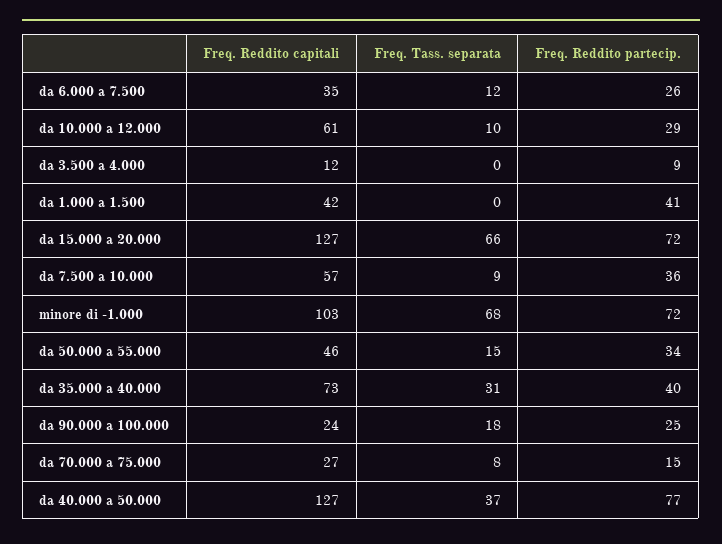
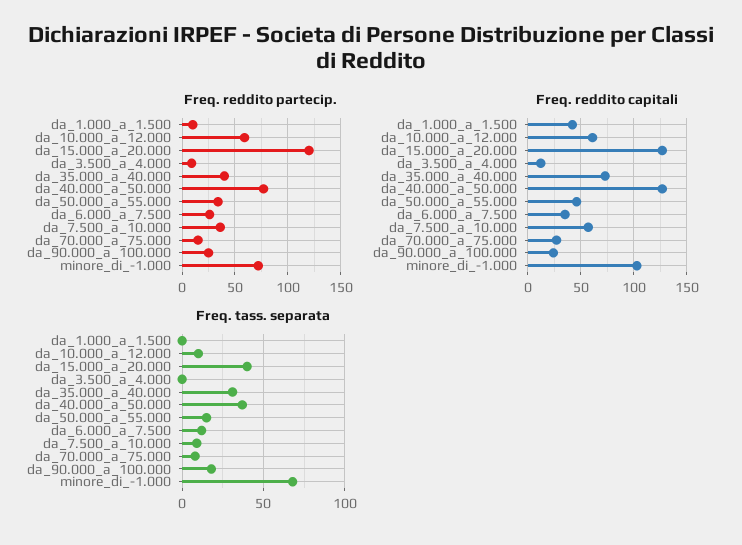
Freq. Reddito partecip., da 10.000 a 12.000: 29 -> 60
Freq. Reddito partecip., da 1.000 a 1.500: 41 -> 10
Freq. Tass. separata, da 15.000 a 20.000: 66 -> 40
Freq. Reddito partecip., da 15.000 a 20.000: 72 -> 120

